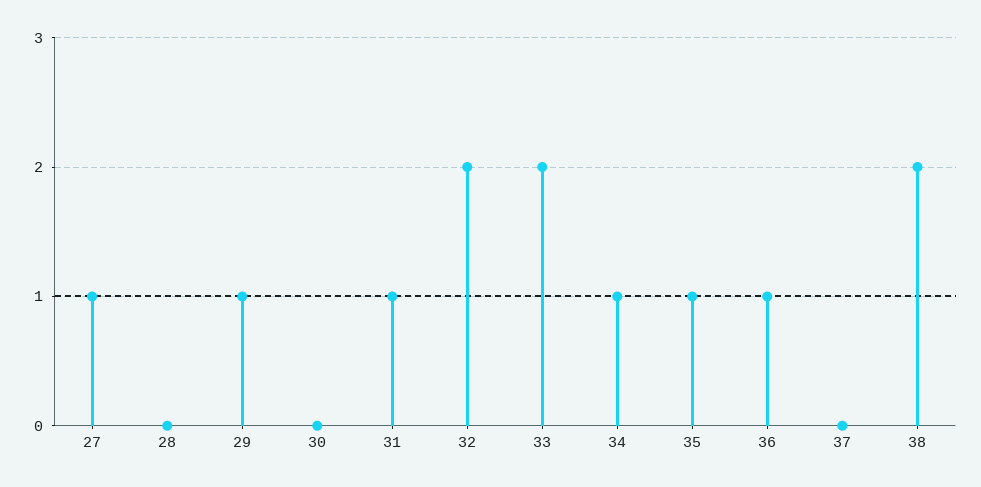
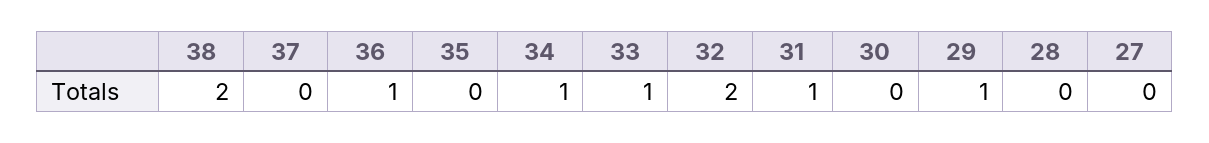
27: 1 -> 0
33: 2 -> 1
35: 1 -> 0

